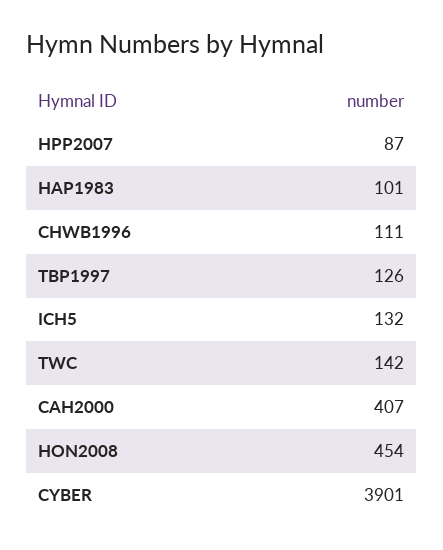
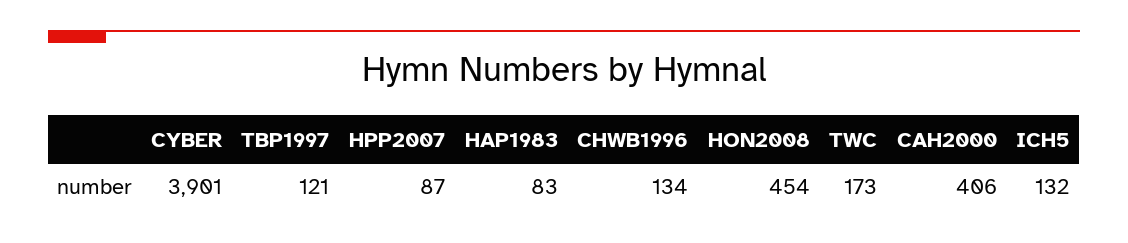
HAP1983: 101 -> 83
CHWB1996: 111 -> 134
TBP1997: 126 -> 121
TWC: 142 -> 173
CAH2000: 407 -> 406

